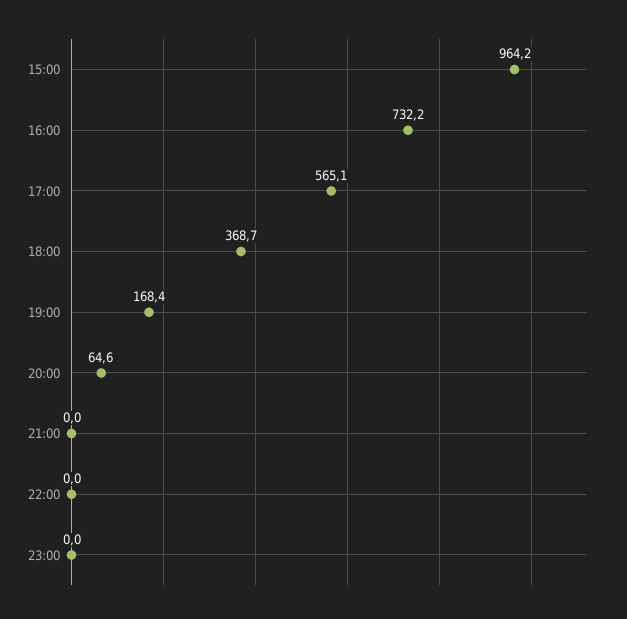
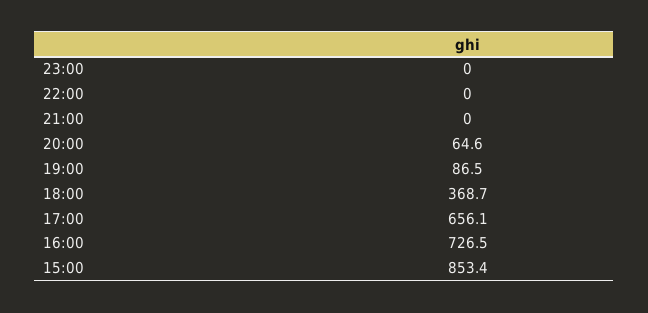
15:00: 964.2 -> 853.4
16:00: 732.2 -> 726.5
17:00: 565.1 -> 656.1
19:00: 168.4 -> 86.5

